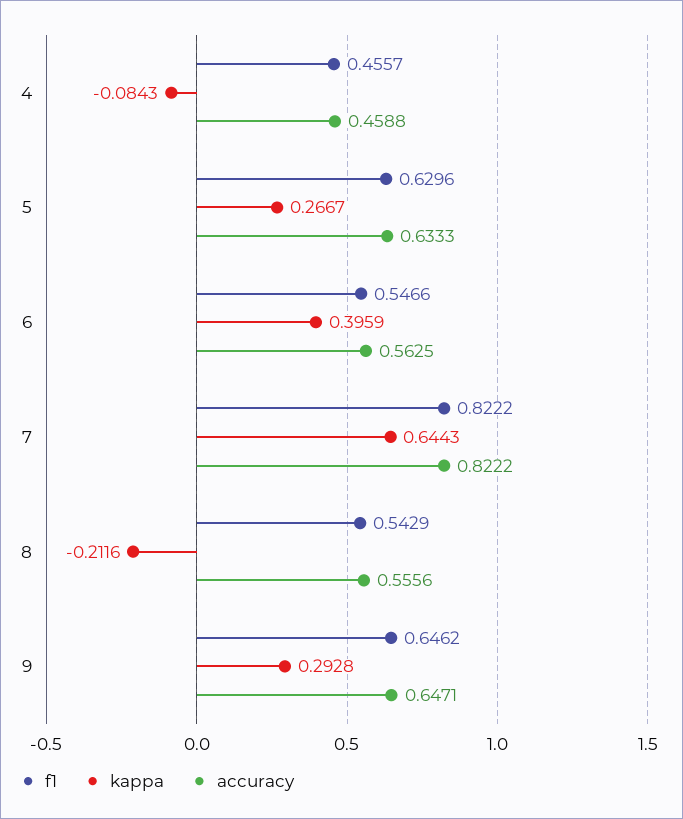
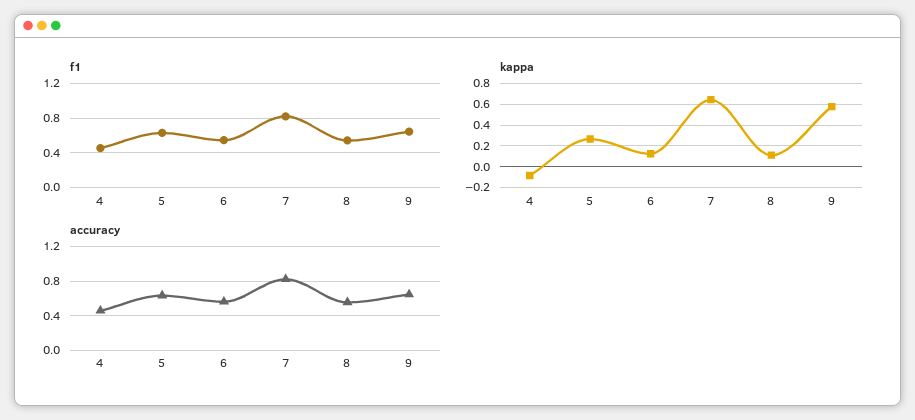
kappa, 6: 0.3959 -> 0.1
kappa, 8: -0.2116 -> 0.1
kappa, 9: 0.2928 -> 0.6

